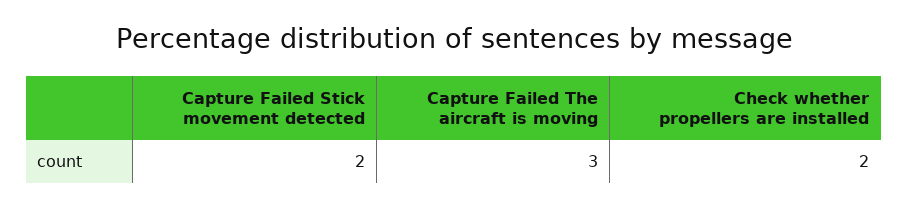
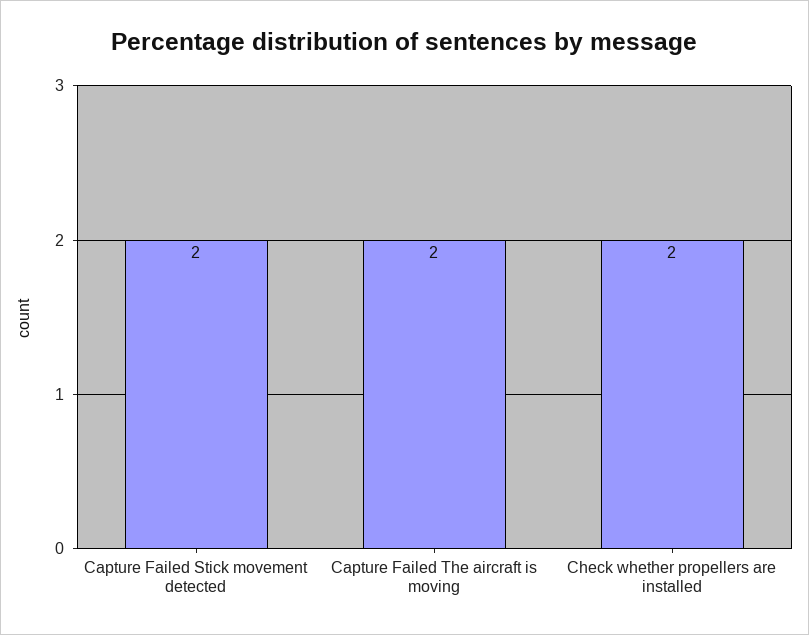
Capture Failed The aircraft is moving: 3 -> 2

